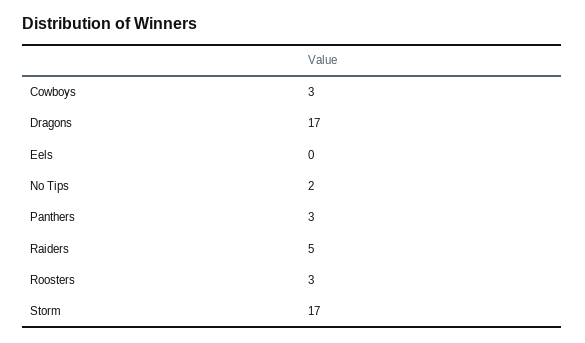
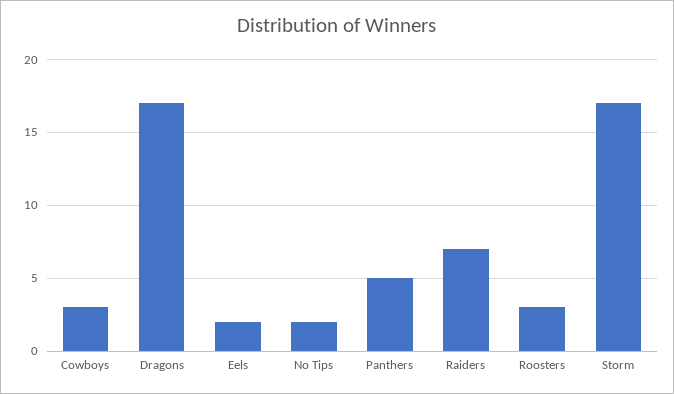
Eels: 0 -> 2
Panthers: 3 -> 5
Raiders: 5 -> 7

